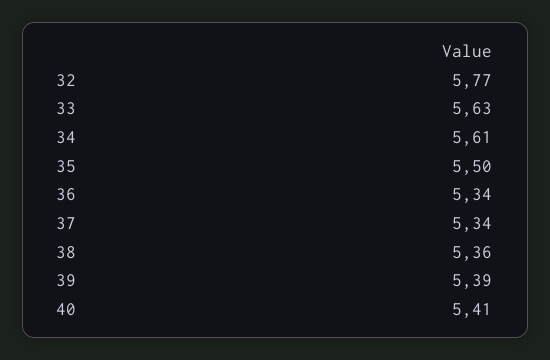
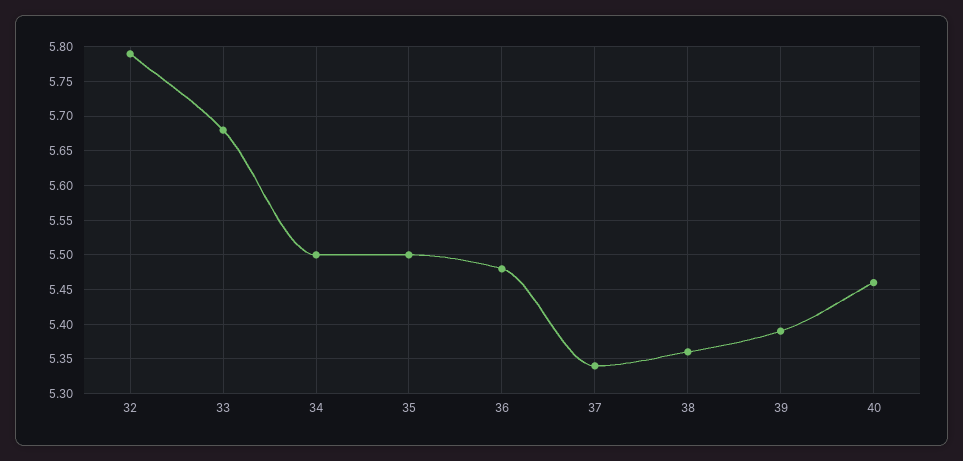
32: 5.77 -> 5.79
33: 5.63 -> 5.68
34: 5.61 -> 5.5
36: 5.34 -> 5.48
40: 5.41 -> 5.46

